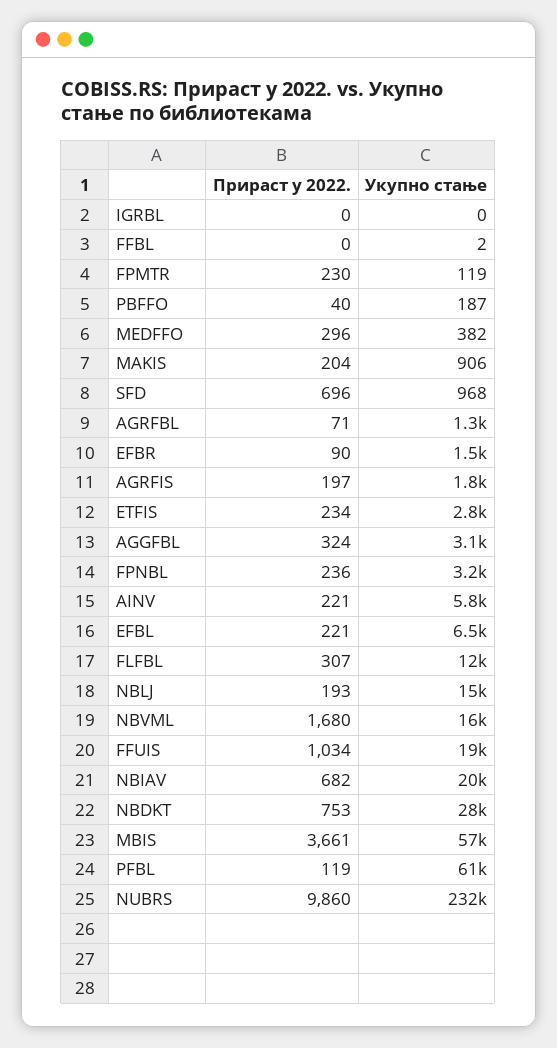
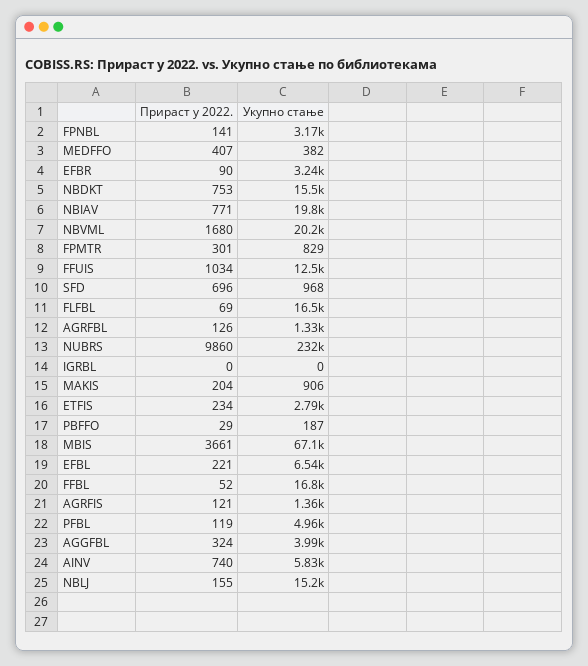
Прираст у 2022., FFBL: 0 -> 52
Укупно стање, FFBL: 2 -> 16800
Прираст у 2022., FPMTR: 230 -> 301
Укупно стање, FPMTR: 119 -> 829
Прираст у 2022., PBFFO: 40 -> 29
Прираст у 2022., MEDFFO: 296 -> 407
Прираст у 2022., AGRFBL: 71 -> 126
Укупно стање, EFBR: 1500 -> 3240
Прираст у 2022., AGRFIS: 197 -> 121
Укупно стање, AGRFIS: 1800 -> 1360
Укупно стање, AGGFBL: 3100 -> 3990
Прираст у 2022., FPNBL: 236 -> 141
Прираст у 2022., AINV: 221 -> 740
Прираст у 2022., FLFBL: 307 -> 69
Укупно стање, FLFBL: 12000 -> 16500
Прираст у 2022., NBLJ: 193 -> 155
Укупно стање, NBVML: 16000 -> 20200
Укупно стање, FFUIS: 19000 -> 12500
Прираст у 2022., NBIAV: 682 -> 771
Укупно стање, NBDKT: 28000 -> 15500
Укупно стање, MBIS: 57000 -> 67100
Укупно стање, PFBL: 61000 -> 4960

